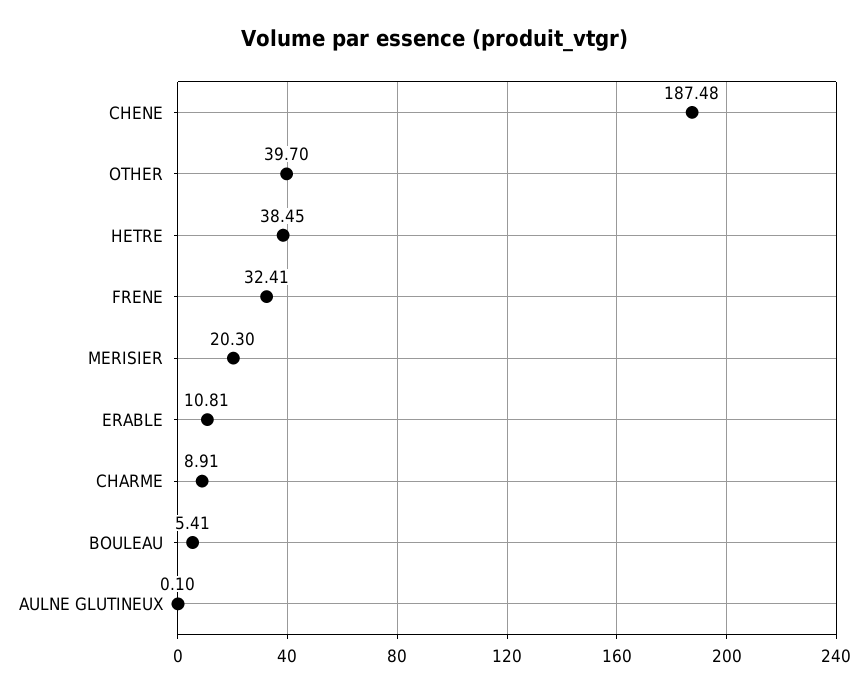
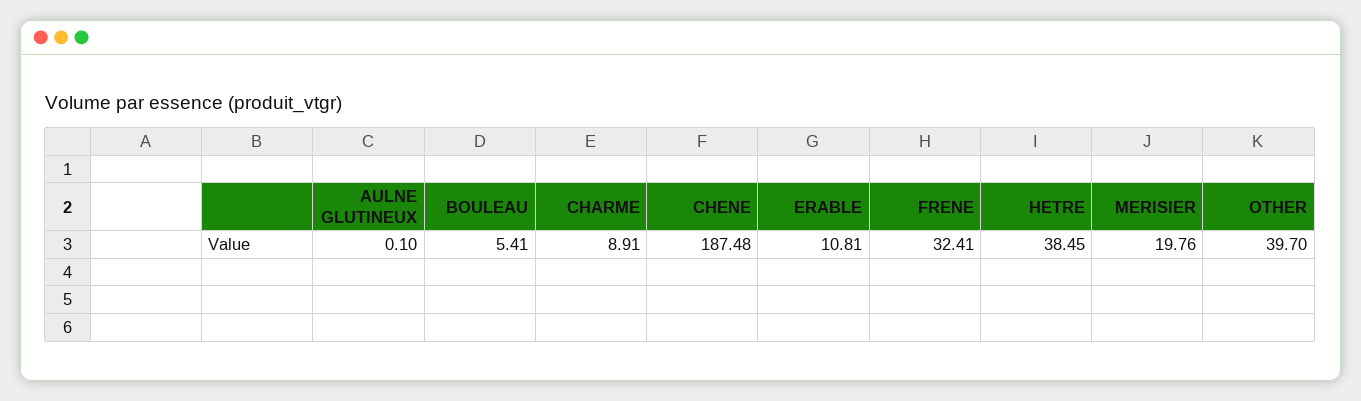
MERISIER: 20.3 -> 19.76

